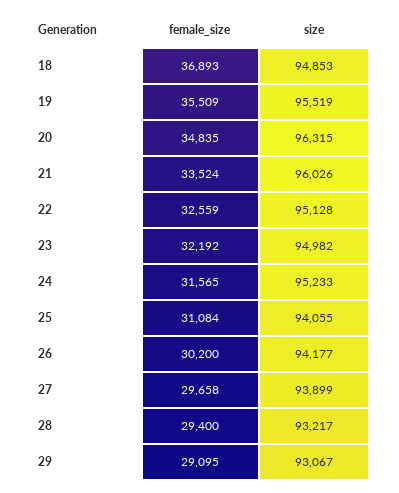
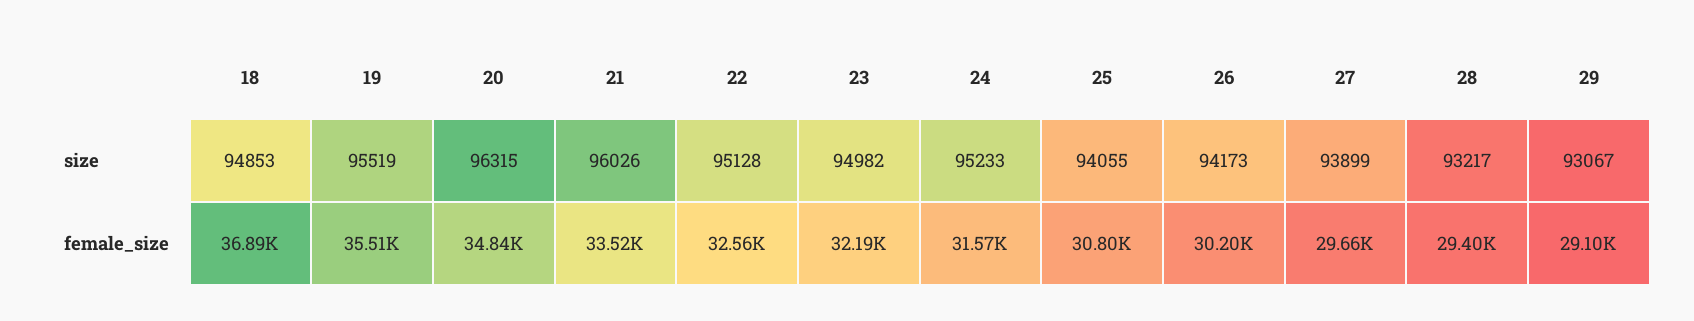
female_size, 25: 31084 -> 30800
size, 26: 94177 -> 94173

